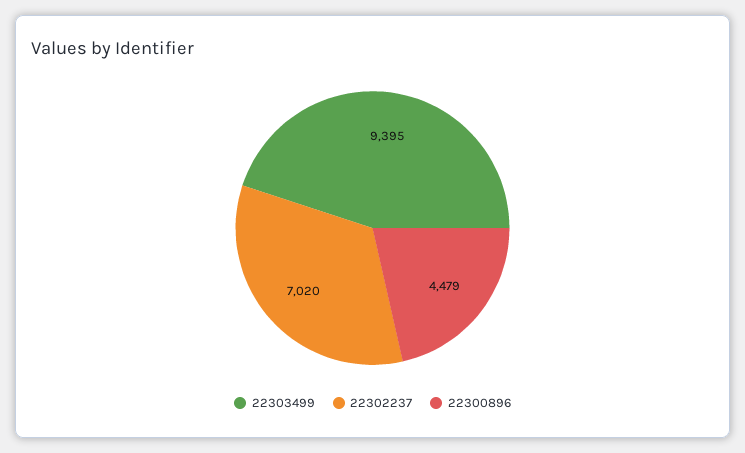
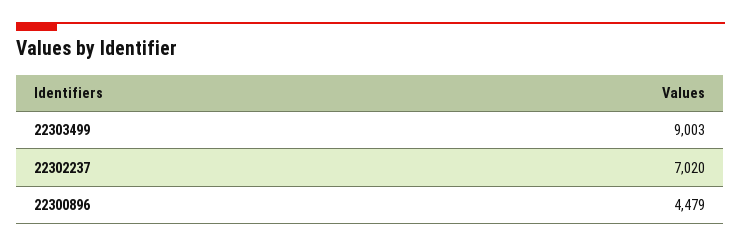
22303499: 9395 -> 9003

